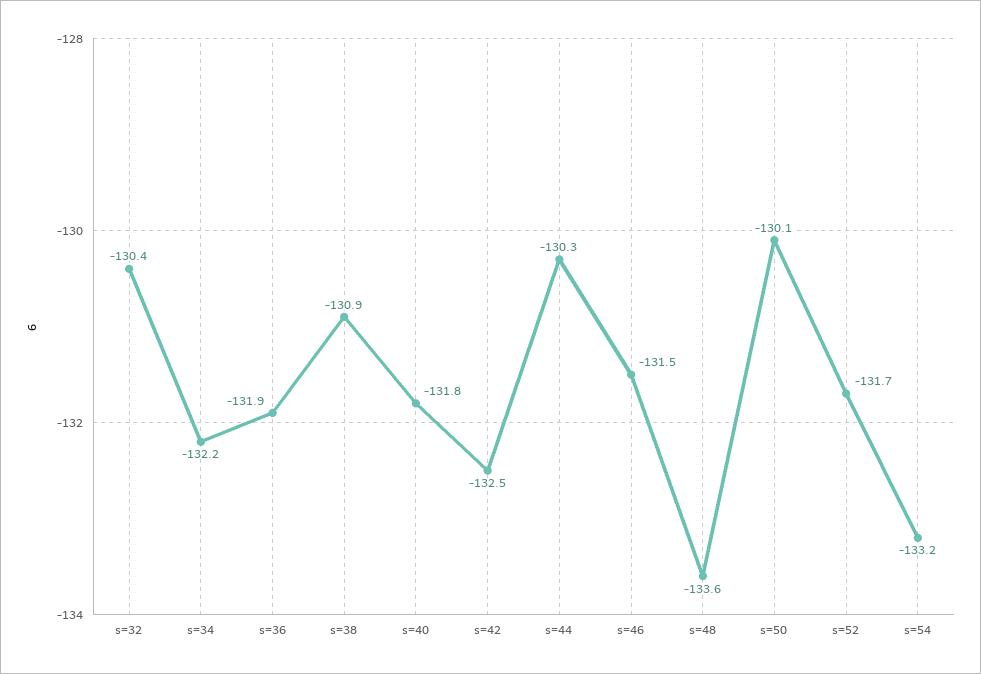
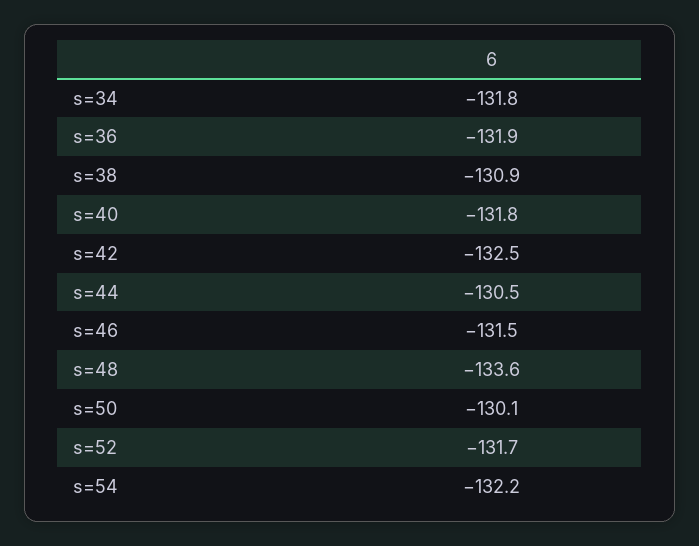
s=32: -130.4 -> none
s=34: -132.2 -> -131.8
s=44: -130.3 -> -130.5
s=54: -133.2 -> -132.2

